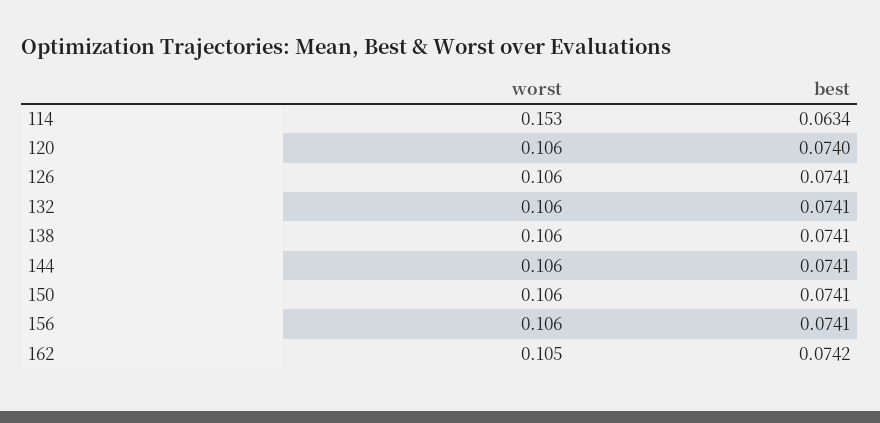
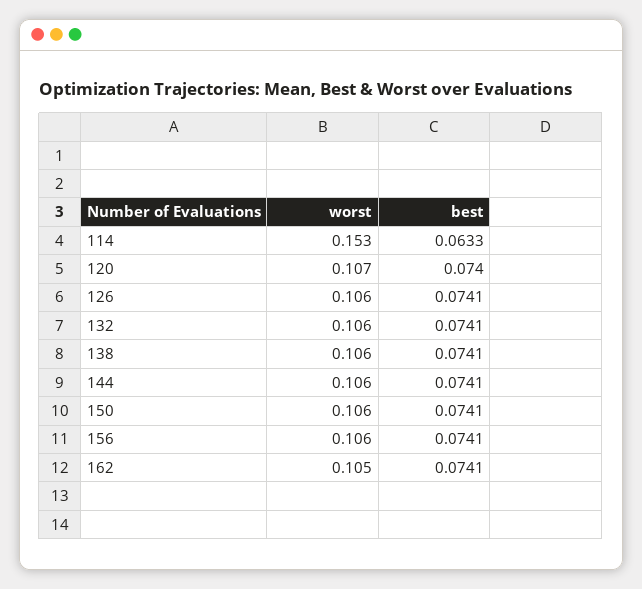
best, 114: 0.0634 -> 0.0633
worst, 120: 0.106 -> 0.107
best, 162: 0.0742 -> 0.0741

